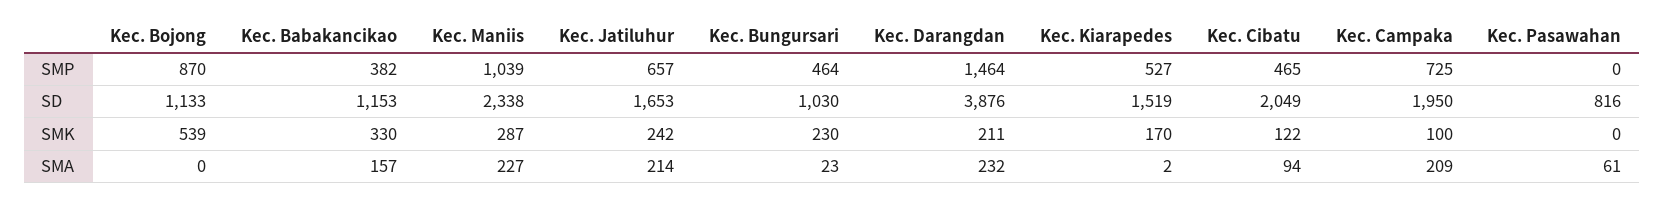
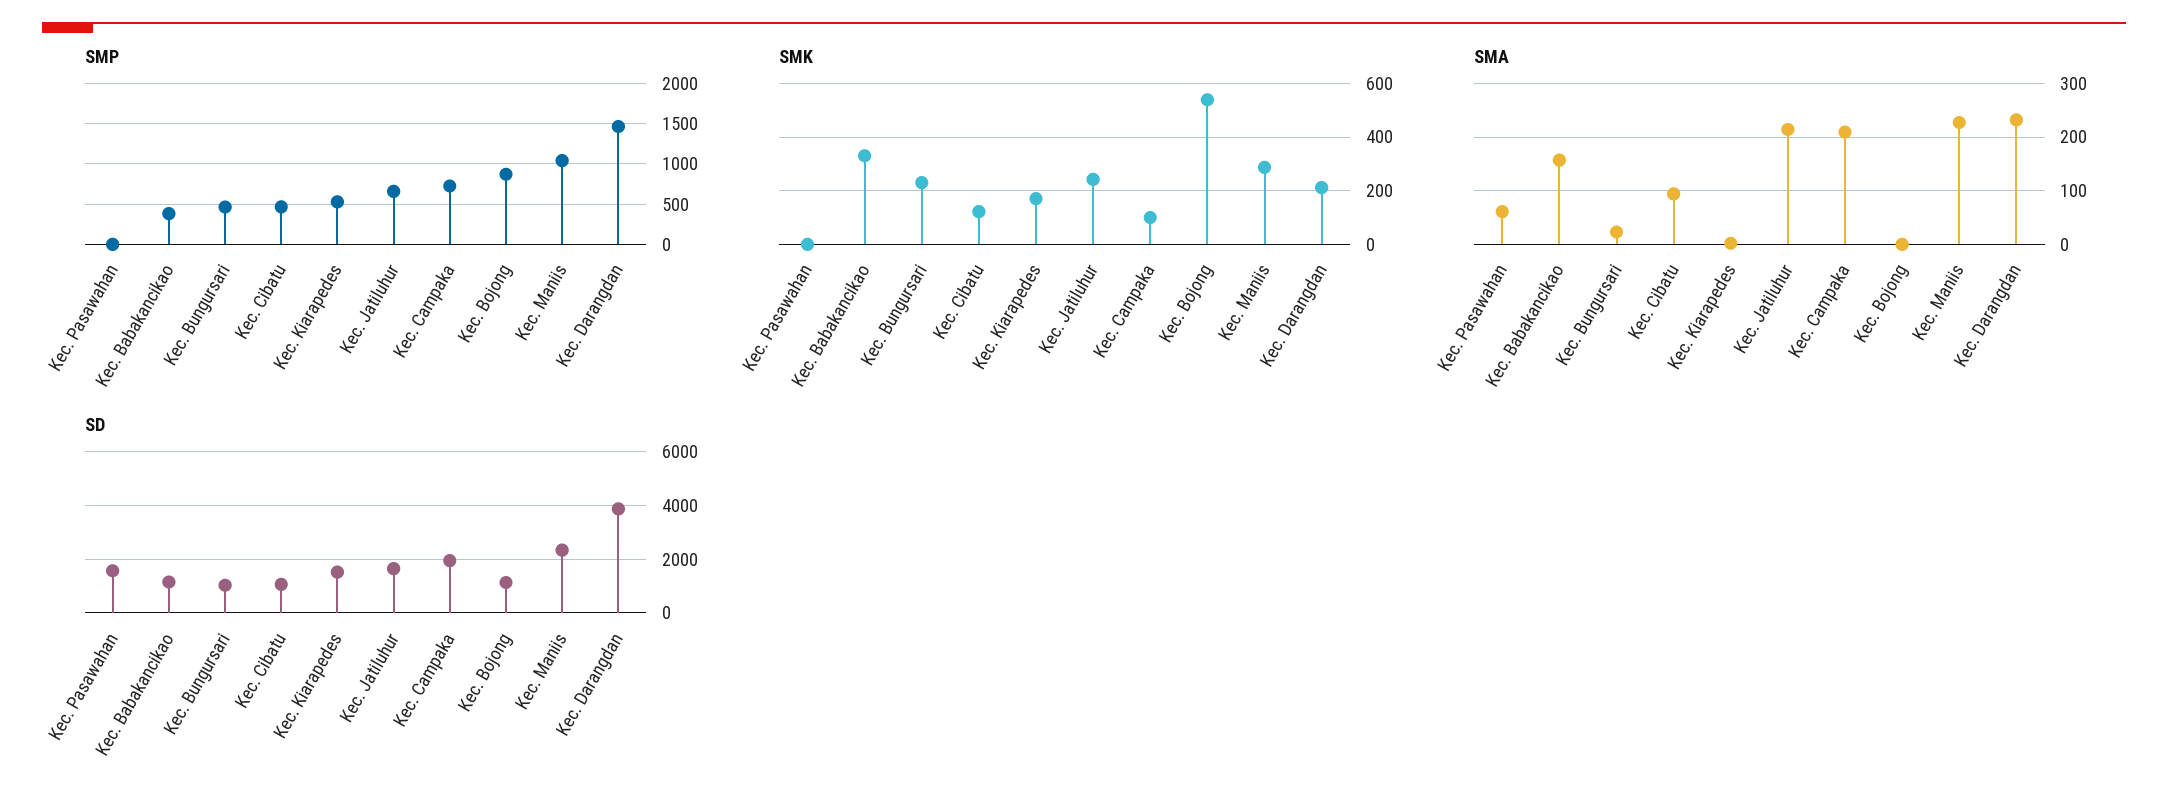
SD, Kec. Cibatu: 2049 -> 1000
SD, Kec. Pasawahan: 816 -> 1500

